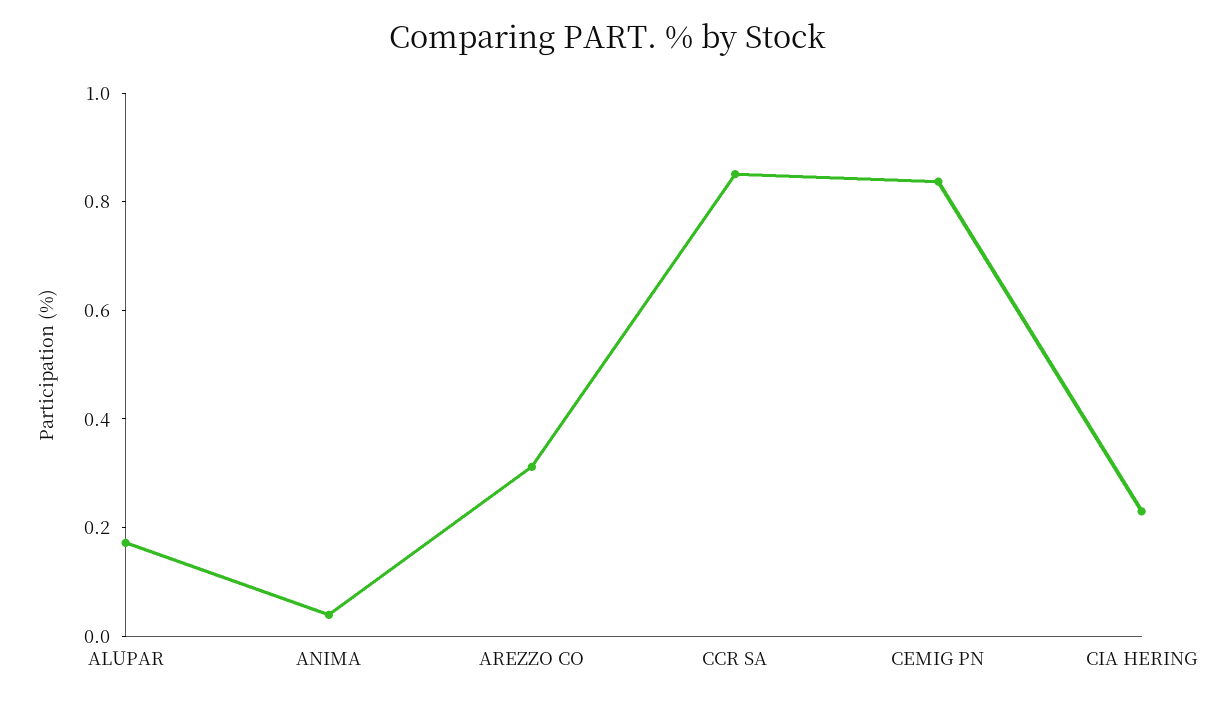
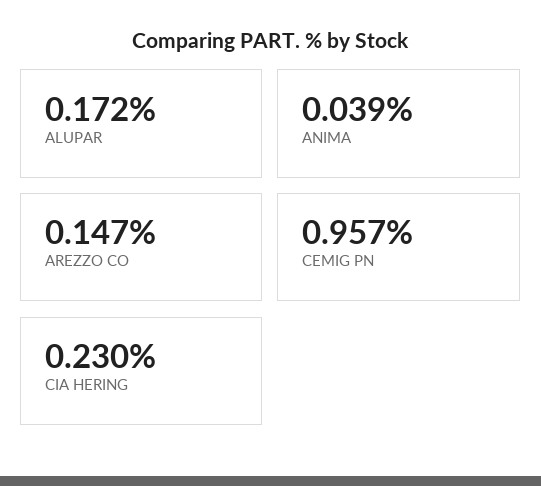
AREZZO CO: 0.3 -> 0.147
CCR SA: 0.85 -> none
CEMIG PN: 0.85 -> 0.957

